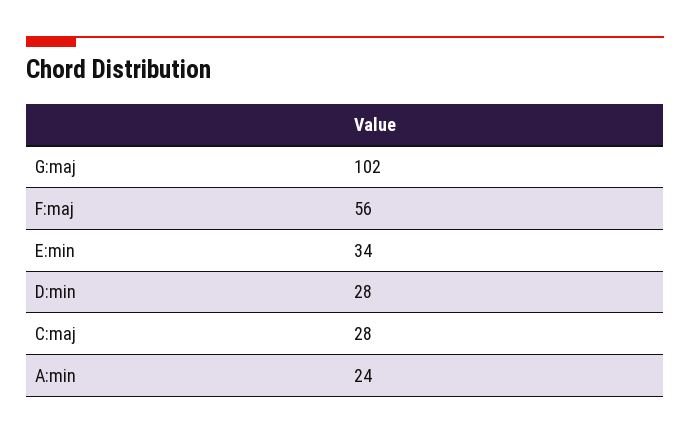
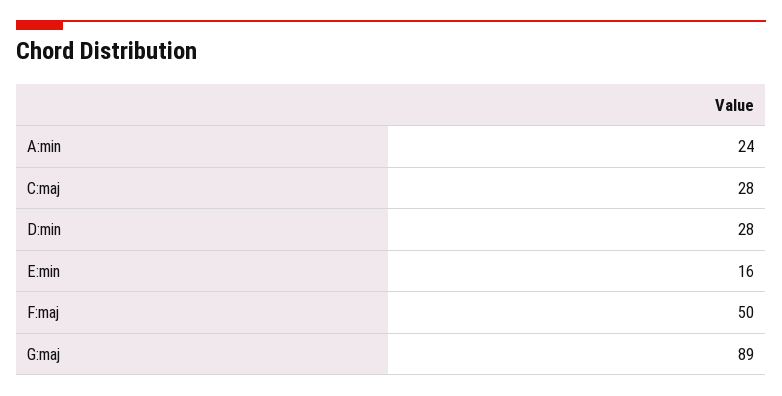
G:maj: 102 -> 89
F:maj: 56 -> 50
E:min: 34 -> 16

